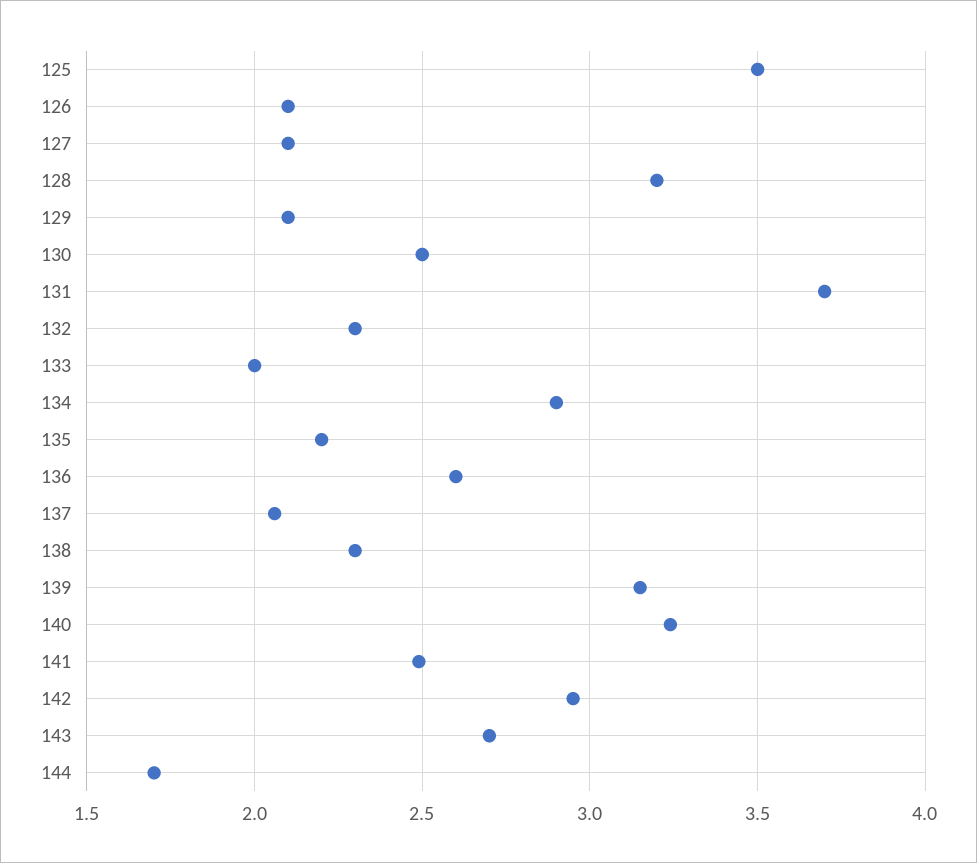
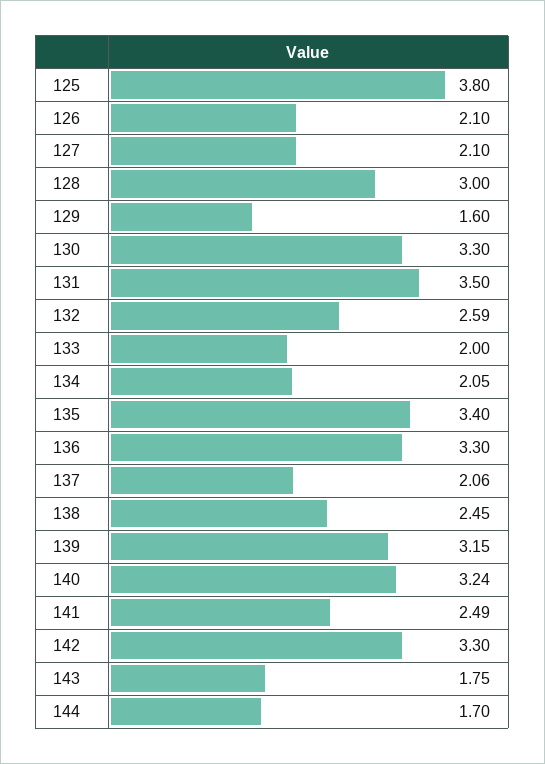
125: 3.5 -> 3.8
128: 3.2 -> 3
129: 2.1 -> 1.6
130: 2.5 -> 3.3
131: 3.7 -> 3.5
132: 2.3 -> 2.59
134: 2.9 -> 2.05
135: 2.2 -> 3.4
136: 2.6 -> 3.3
138: 2.3 -> 2.45
142: 2.95 -> 3.3
143: 2.7 -> 1.75

